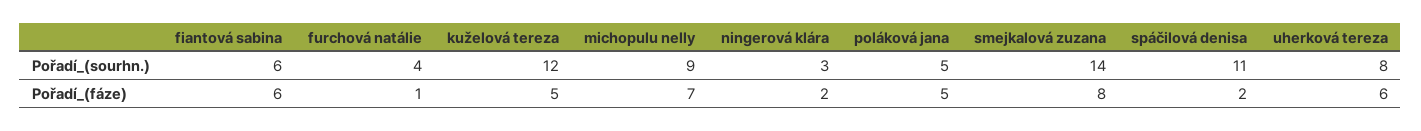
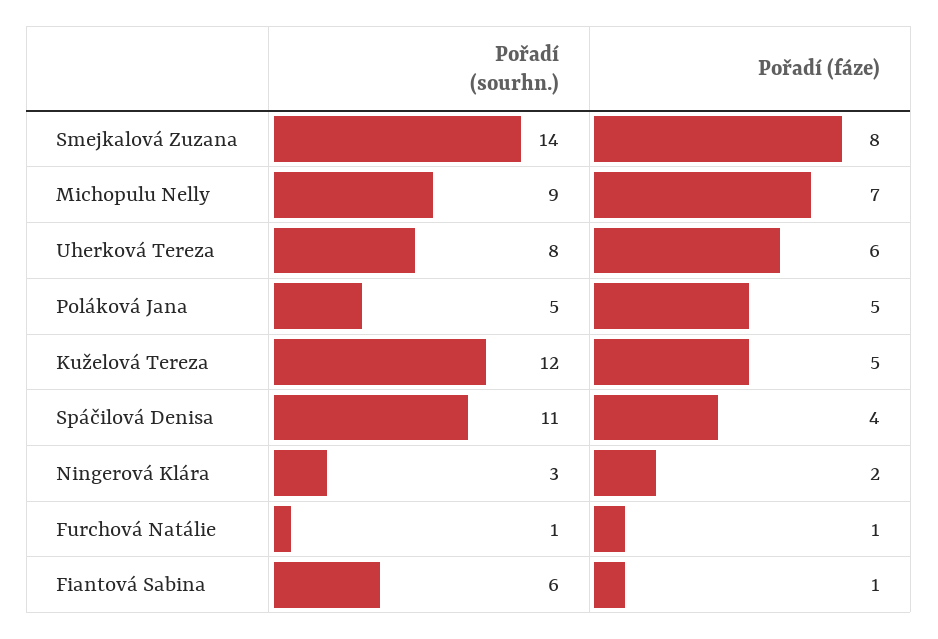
furchová natálie, Pořadí_(sourhn.): 4 -> 1
fiantová sabina, Pořadí_(fáze): 6 -> 1
spáčilová denisa, Pořadí_(fáze): 2 -> 4

